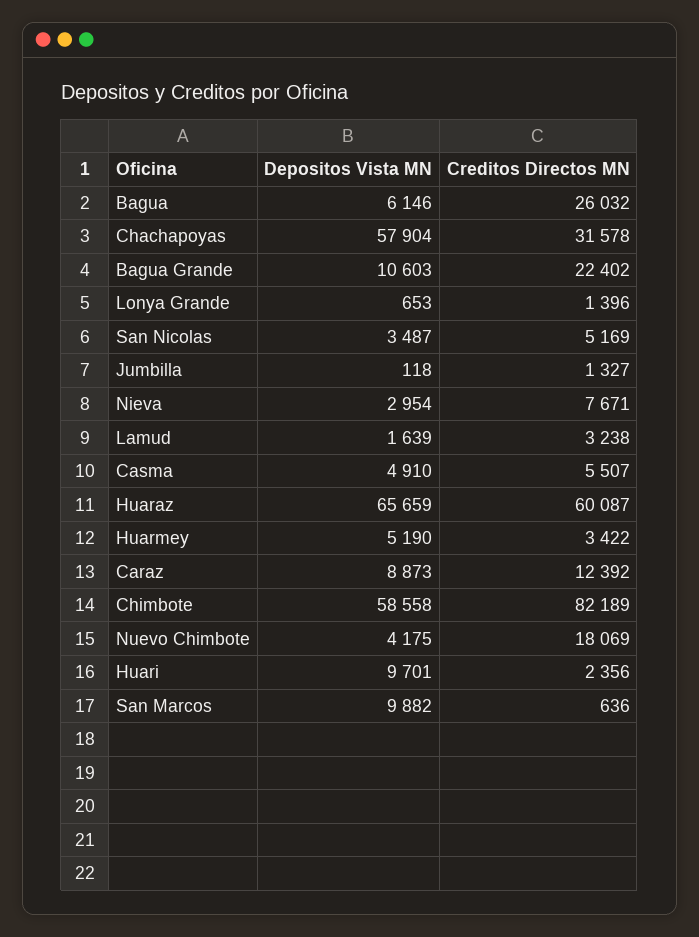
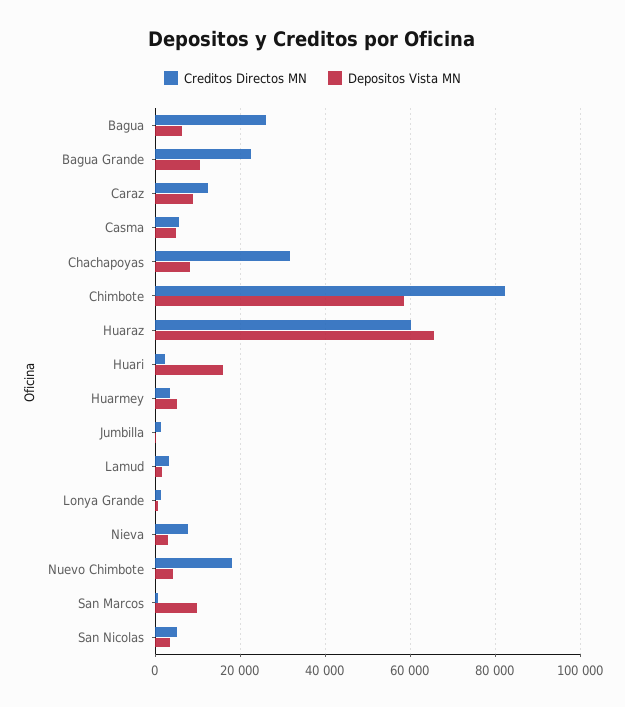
Depositos Vista MN, Chachapoyas: 57904 -> 8000
Depositos Vista MN, Huari: 9701 -> 16000

